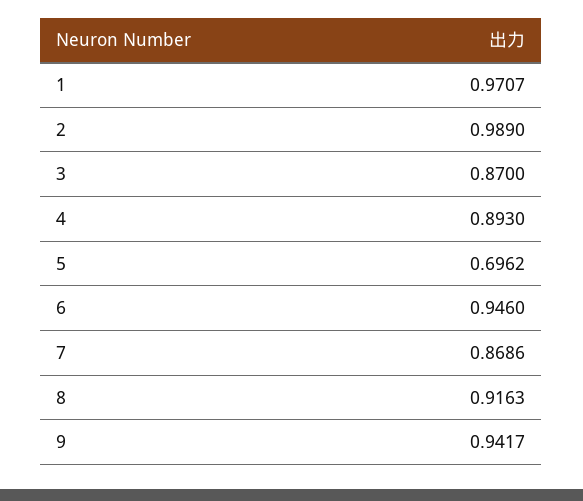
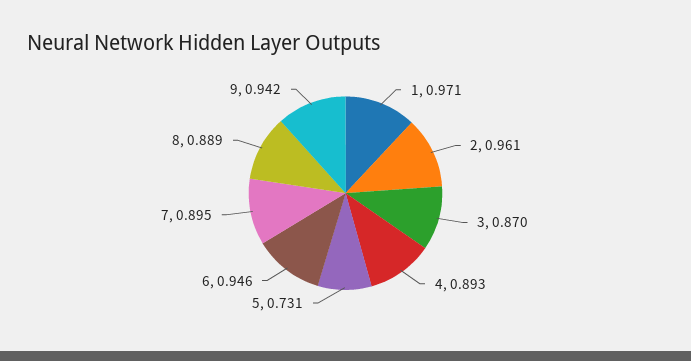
2: 0.989 -> 0.961
5: 0.6962 -> 0.731
7: 0.8686 -> 0.895
8: 0.9163 -> 0.889

